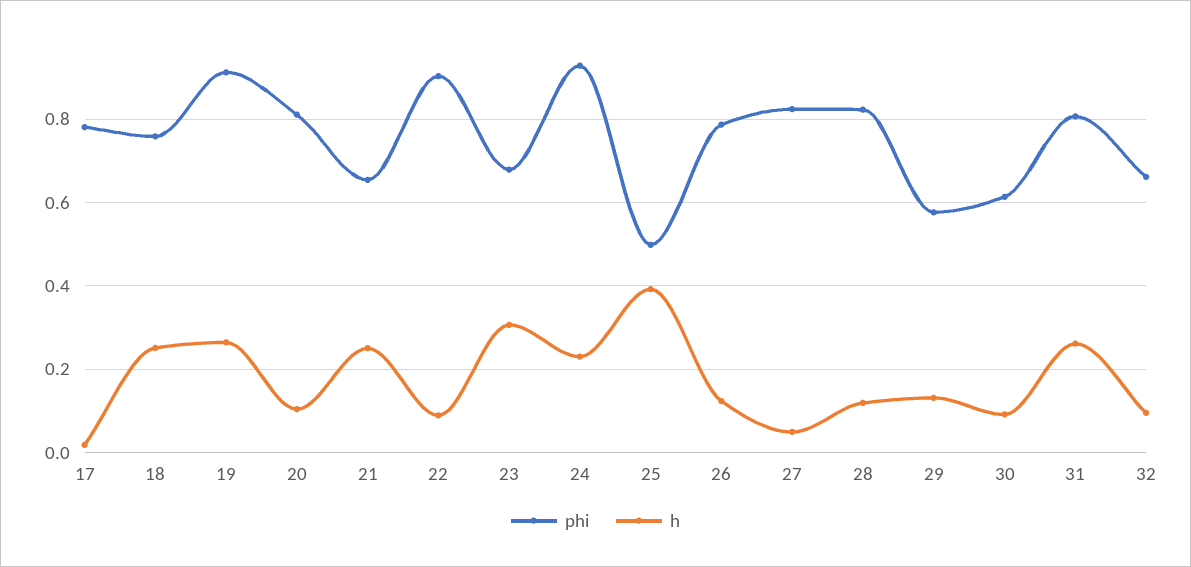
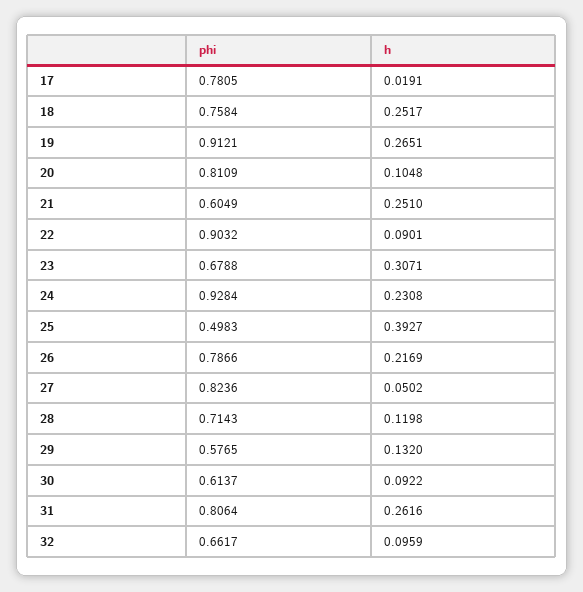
phi, 21: 0.66 -> 0.6049
h, 26: 0.12 -> 0.2169
phi, 28: 0.82 -> 0.7143

